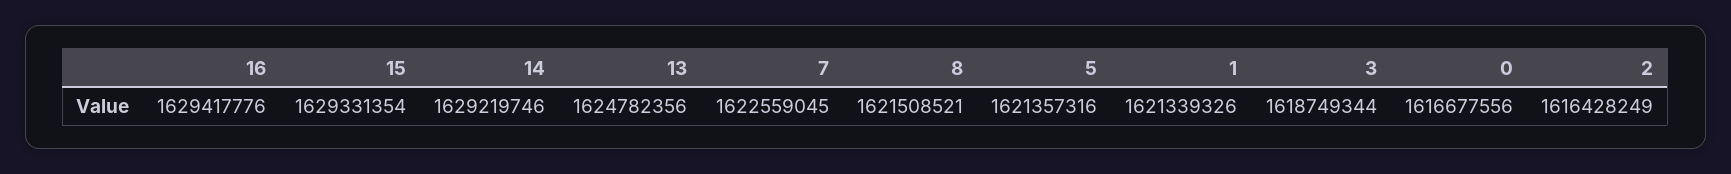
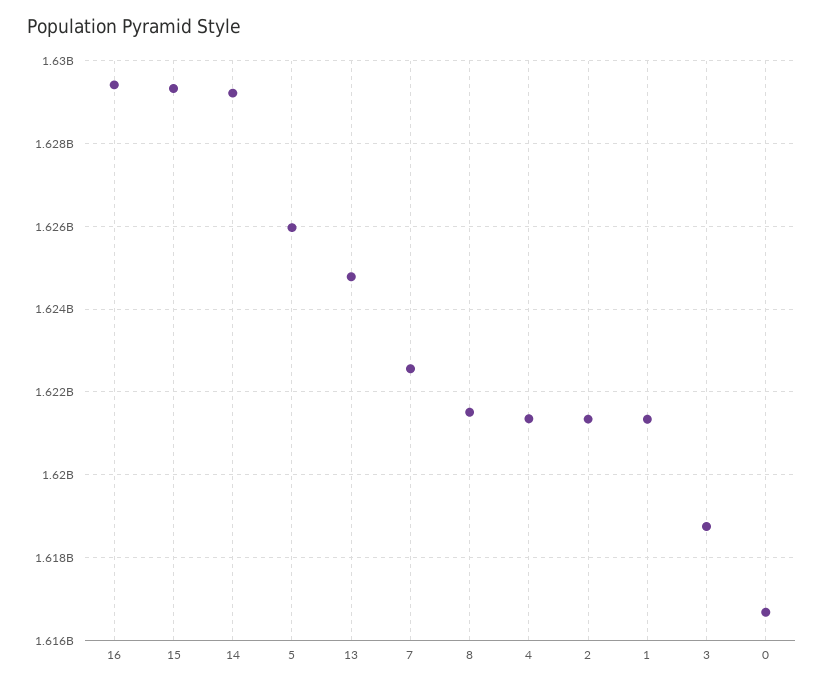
5: 1621357316 -> 1626000000
2: 1616428249 -> 1621400000
4: none -> 1621400000

